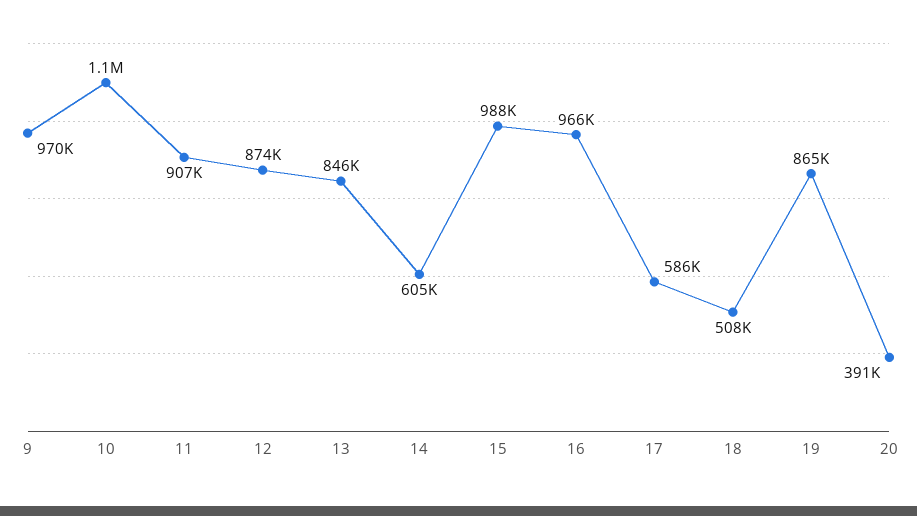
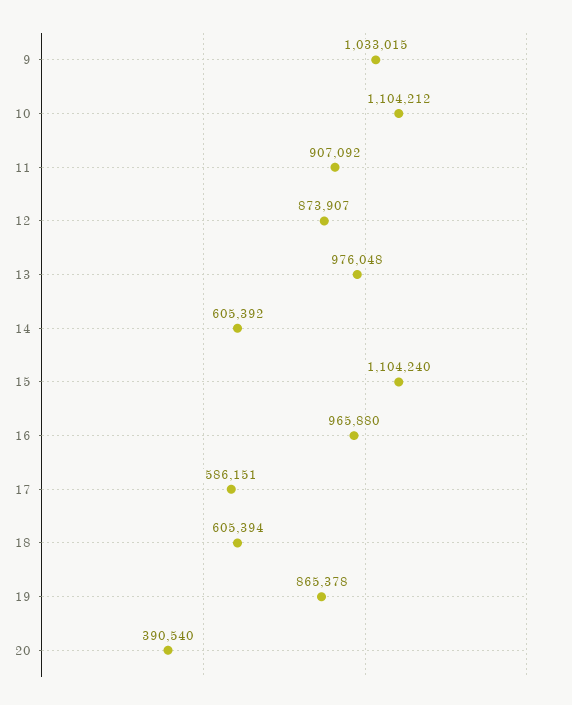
9: 970000 -> 1033015
13: 846000 -> 976048
15: 988000 -> 1104240
18: 508000 -> 605394

